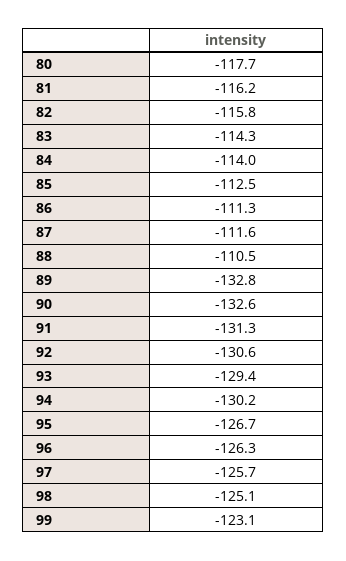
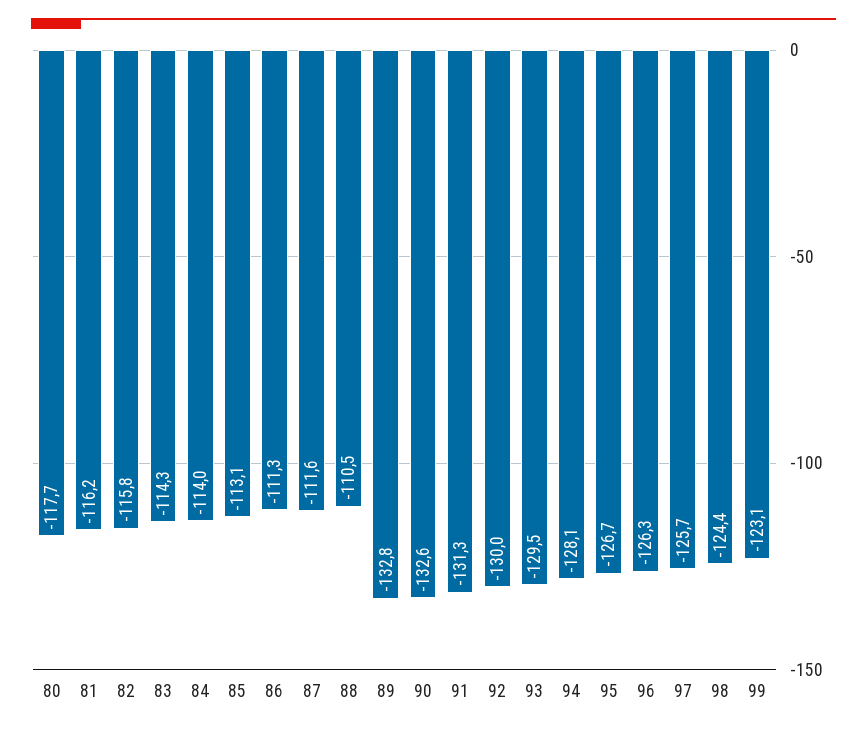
85: -112.5 -> -113.1
92: -130.6 -> -130
93: -129.4 -> -129.5
94: -130.2 -> -128.1
98: -125.1 -> -124.4

